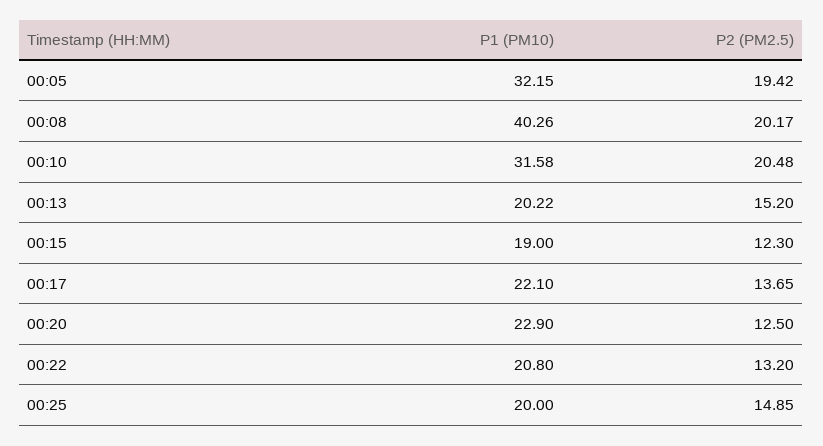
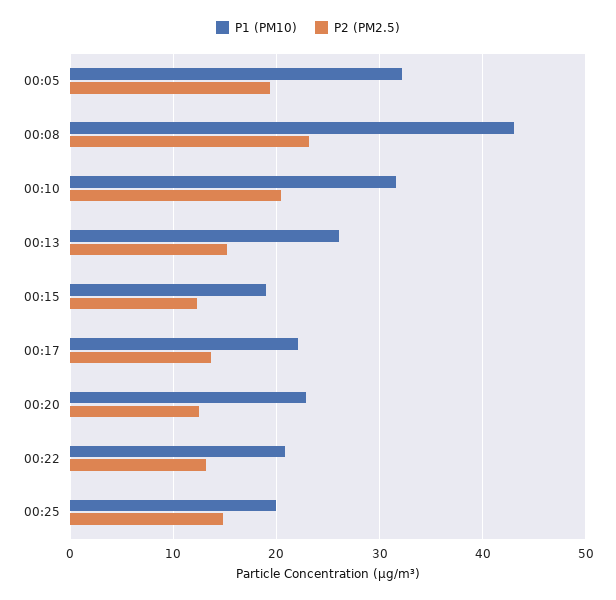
P1 (PM10), 00:08: 40.26 -> 43
P2 (PM2.5), 00:08: 20.17 -> 23
P1 (PM10), 00:13: 20.22 -> 26

